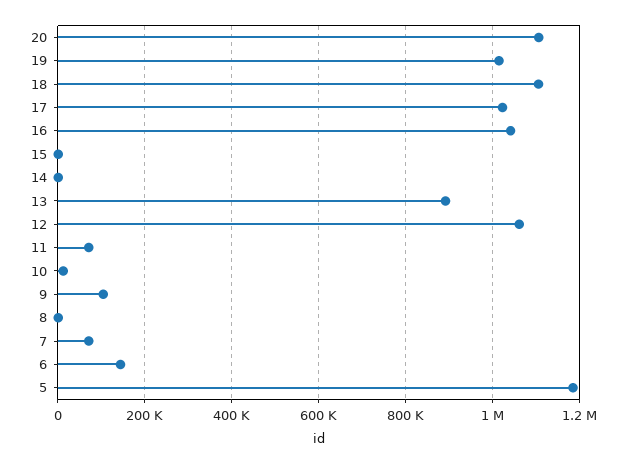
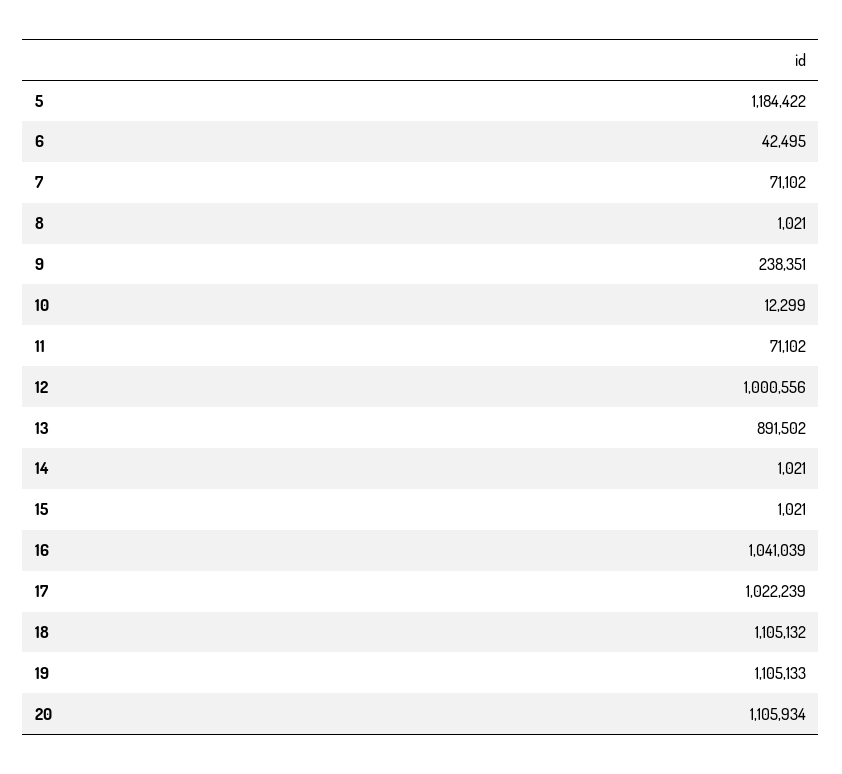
19: 1020000 -> 1105133
12: 1060000 -> 1000556
9: 100000 -> 238351
6: 140000 -> 42495

